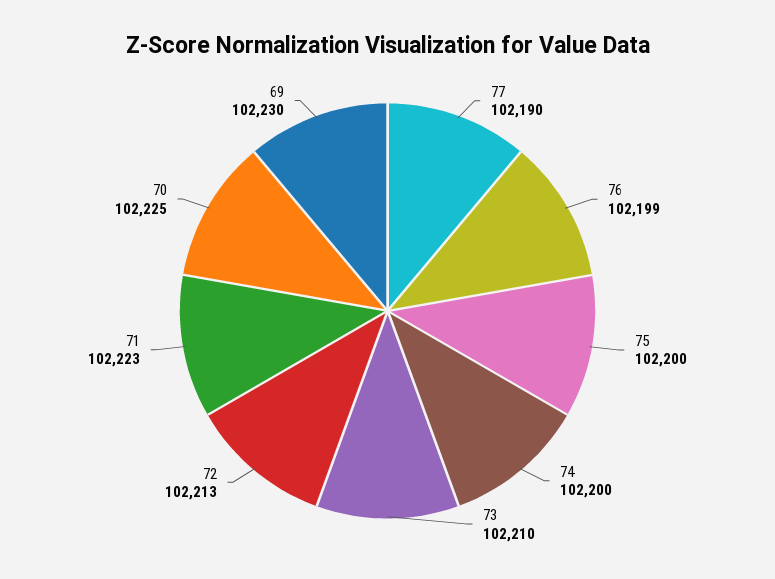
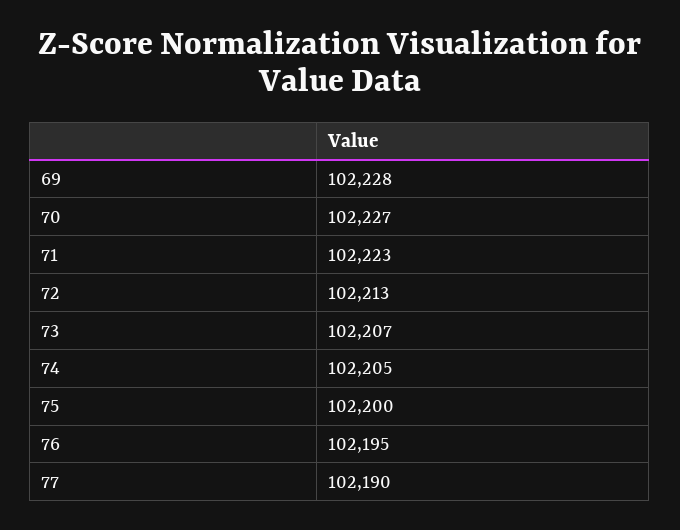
76: 102199 -> 102195
74: 102200 -> 102205
73: 102210 -> 102207
70: 102225 -> 102227
69: 102230 -> 102228

